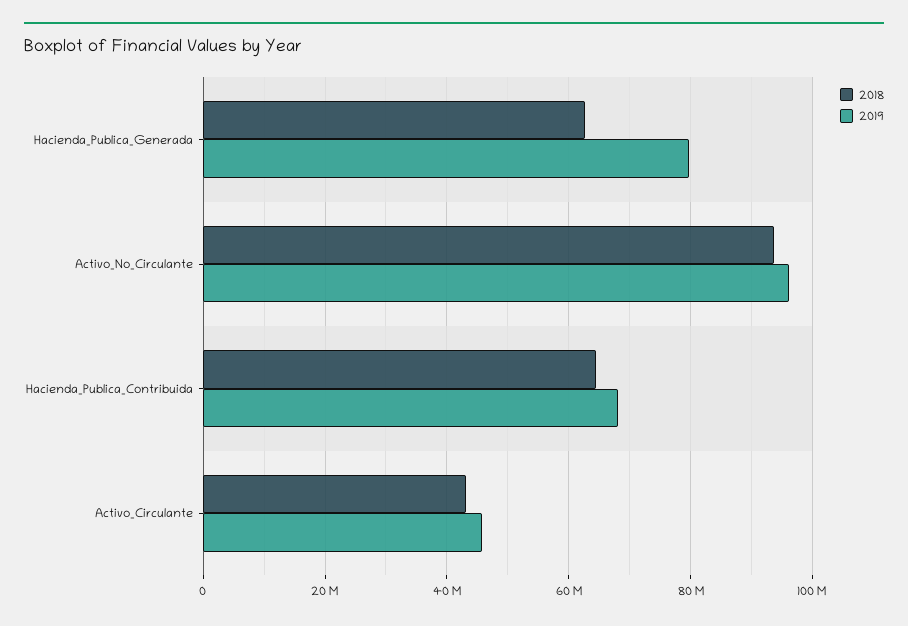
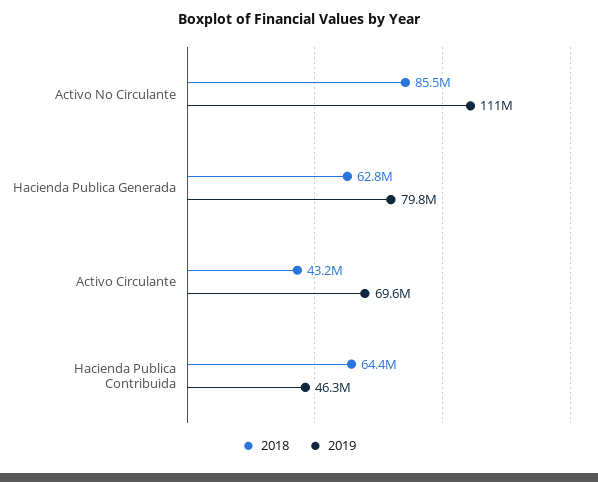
2018, Activo_No_Circulante: 94000000 -> 85500000
2019, Activo_No_Circulante: 96000000 -> 111000000
2019, Hacienda_Publica_Contribuida: 68000000 -> 46300000
2019, Activo_Circulante: 46000000 -> 69600000

